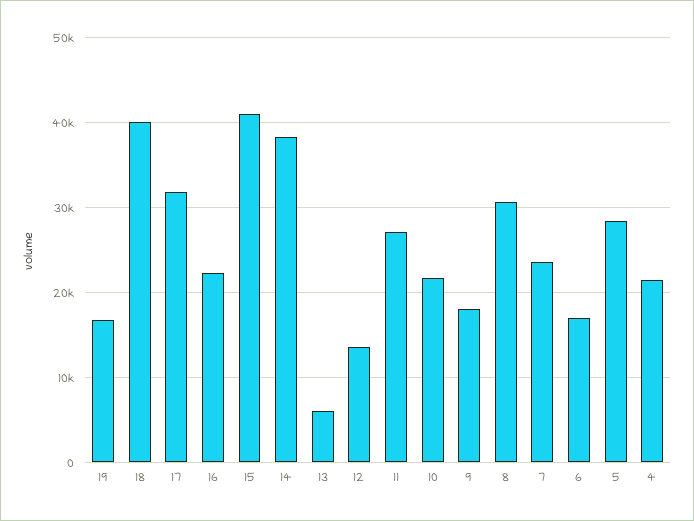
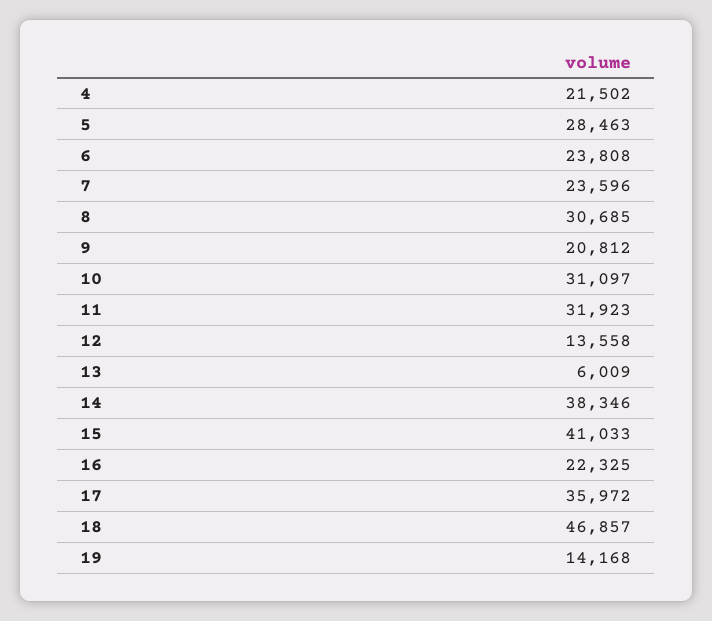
19: 17000 -> 14168
18: 40000 -> 46857
17: 32000 -> 35972
11: 27000 -> 31923
10: 22000 -> 31097
9: 18000 -> 20812
6: 17000 -> 23808

